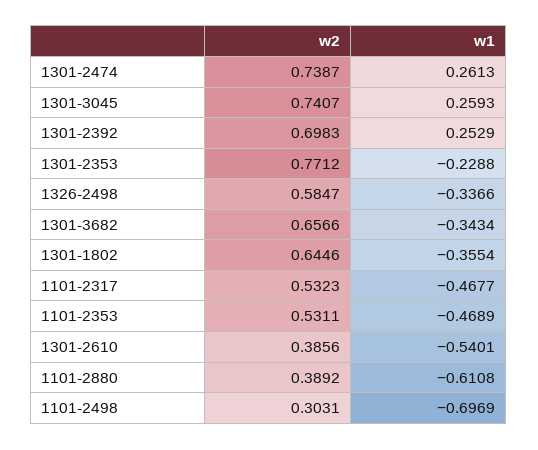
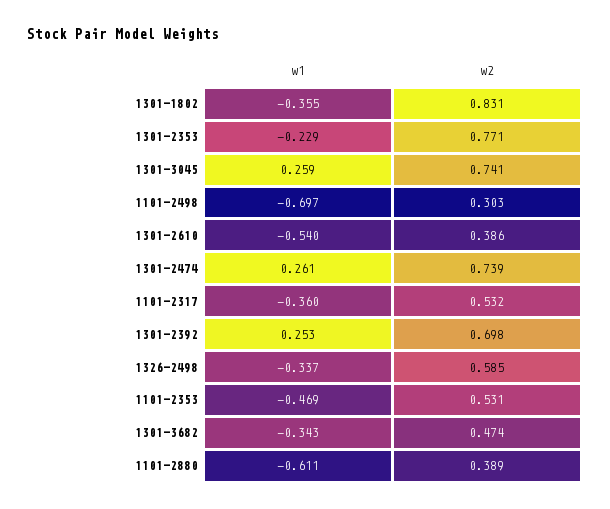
w2, 1301-3682: 0.6566 -> 0.474
w2, 1301-1802: 0.6446 -> 0.831
w1, 1101-2317: -0.4677 -> -0.36

